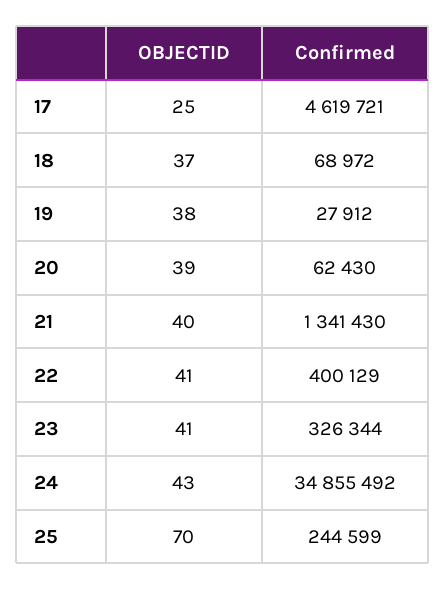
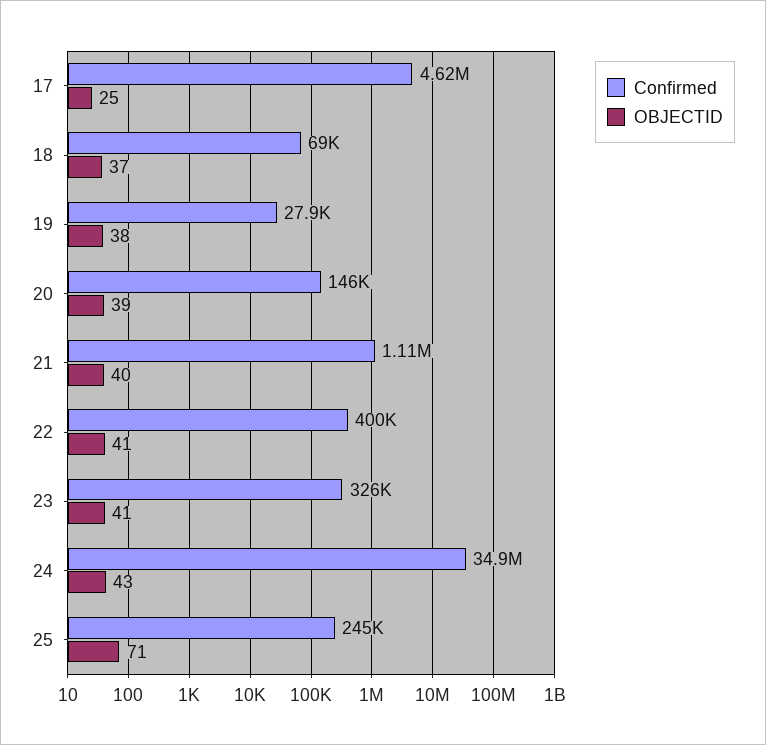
Confirmed, 20: 62430 -> 146000
Confirmed, 21: 1341430 -> 1110000
OBJECTID, 25: 70 -> 71

